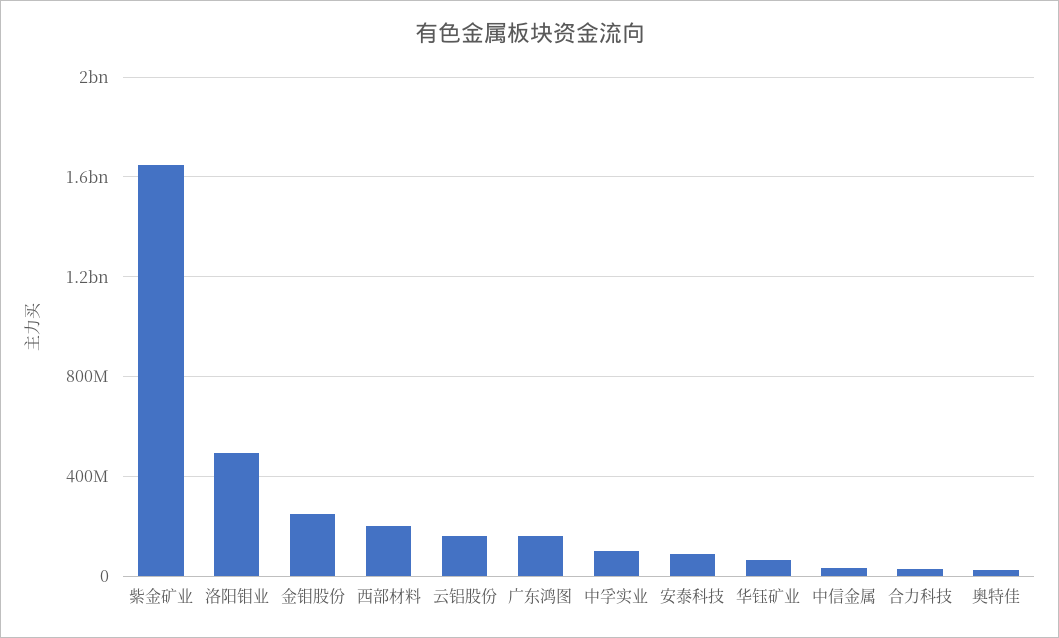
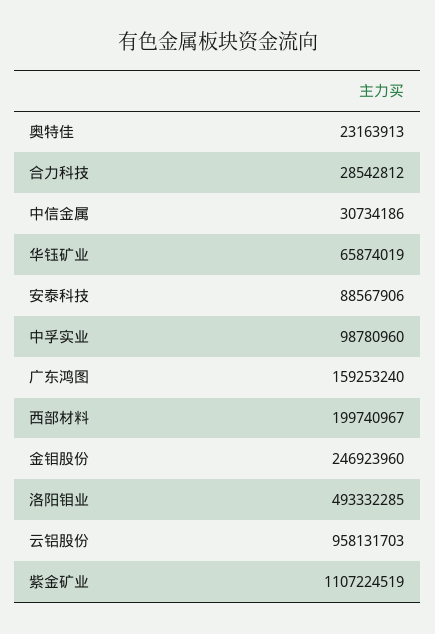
紫金矿业: 1650000000 -> 1107224519
云铝股份: 150000000 -> 958131703

